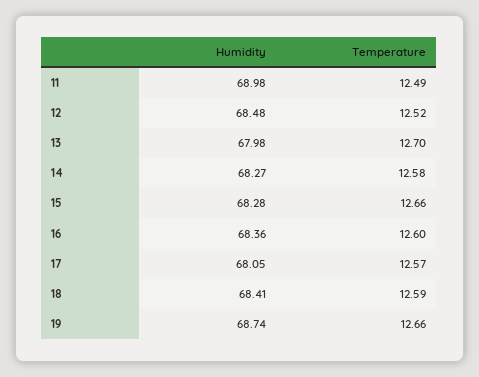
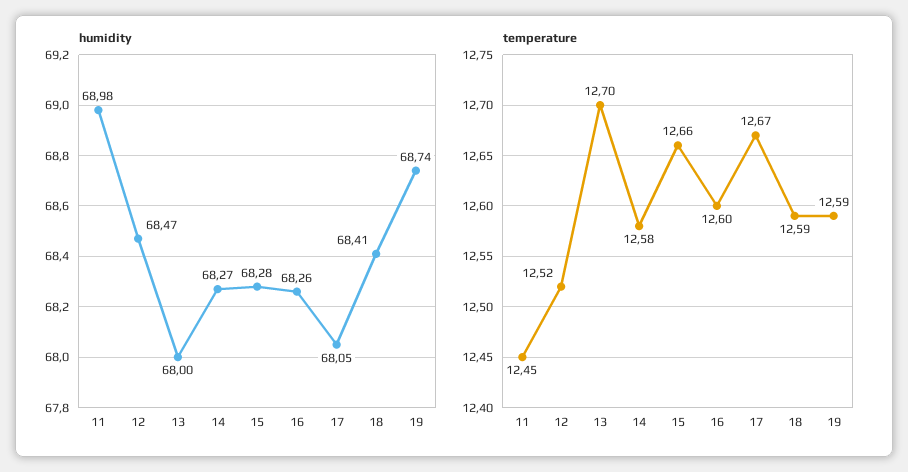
Temperature, 11: 12.49 -> 12.45
Humidity, 12: 68.48 -> 68.47
Humidity, 13: 67.98 -> 68
Humidity, 16: 68.36 -> 68.26
Temperature, 17: 12.57 -> 12.67
Temperature, 19: 12.66 -> 12.59

